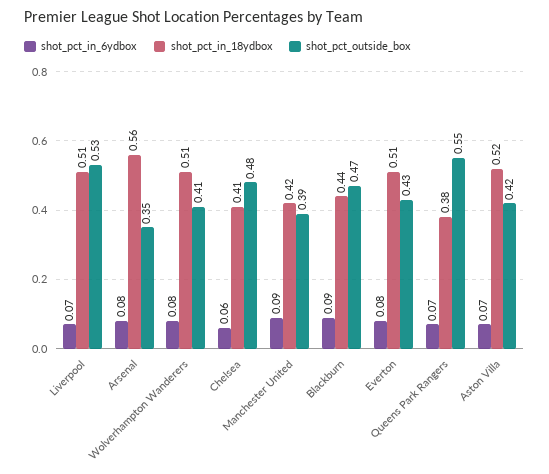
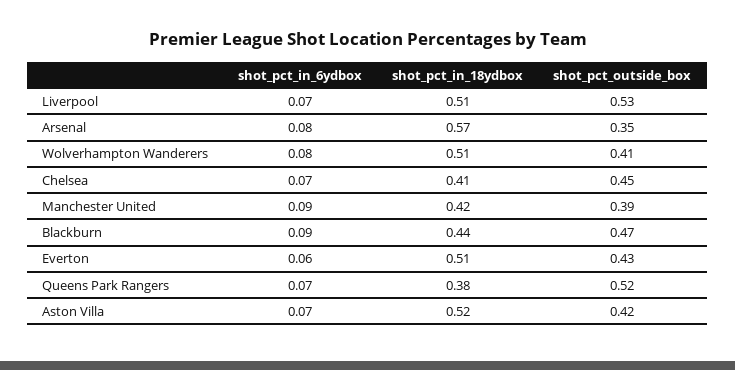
shot_pct_in_18ydbox, Arsenal: 0.56 -> 0.57
shot_pct_in_6ydbox, Chelsea: 0.06 -> 0.07
shot_pct_outside_box, Chelsea: 0.48 -> 0.45
shot_pct_in_6ydbox, Everton: 0.08 -> 0.06
shot_pct_outside_box, Queens Park Rangers: 0.55 -> 0.52

